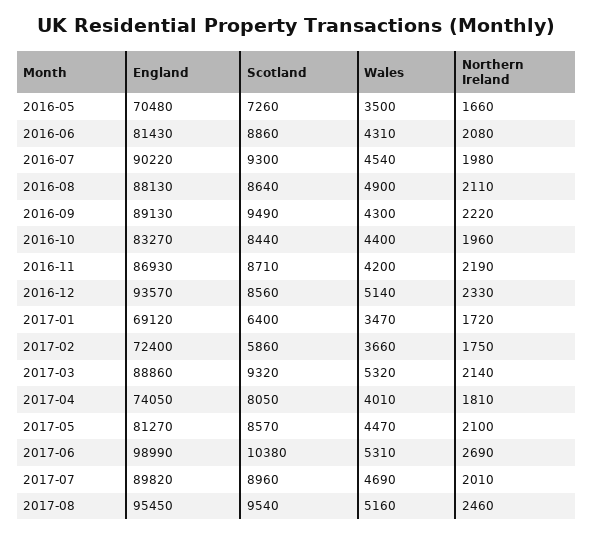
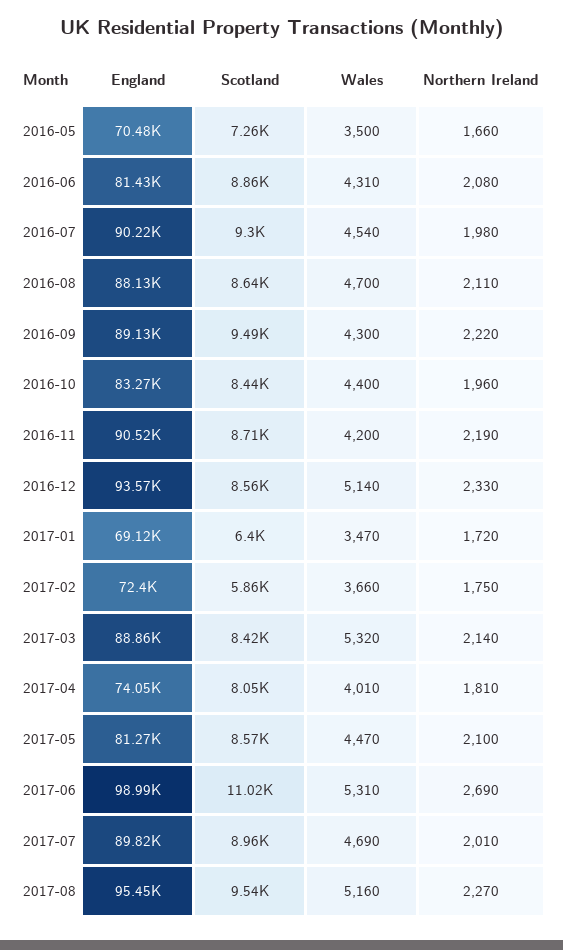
Wales, 2016-08: 4900 -> 4700
England, 2016-11: 86930 -> 90520
Scotland, 2017-03: 9320 -> 8420
Scotland, 2017-06: 10380 -> 11020
Northern Ireland, 2017-08: 2460 -> 2270

